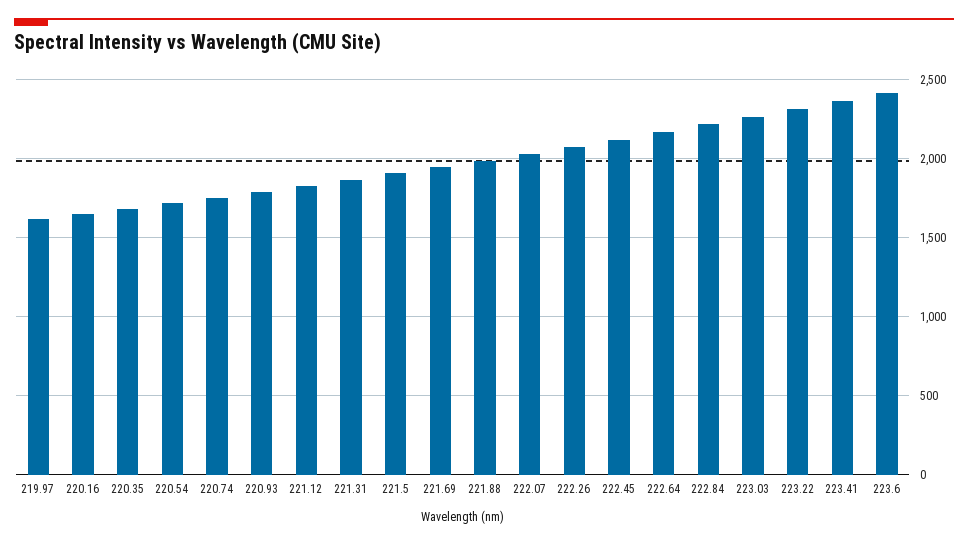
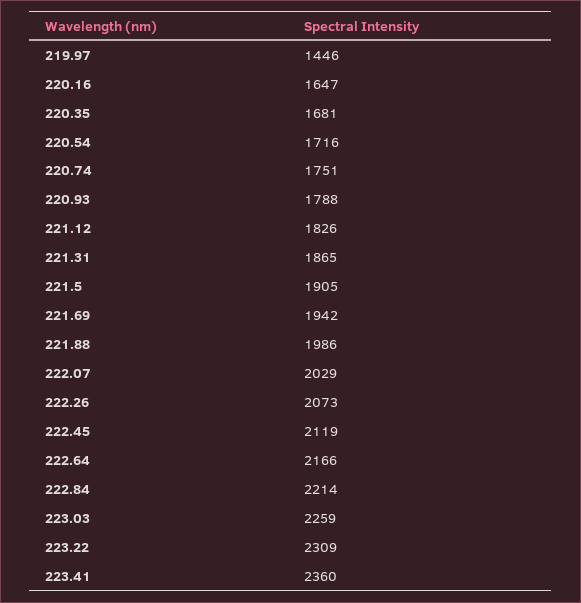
219.97: 1600 -> 1446
223.6: 2400 -> none

